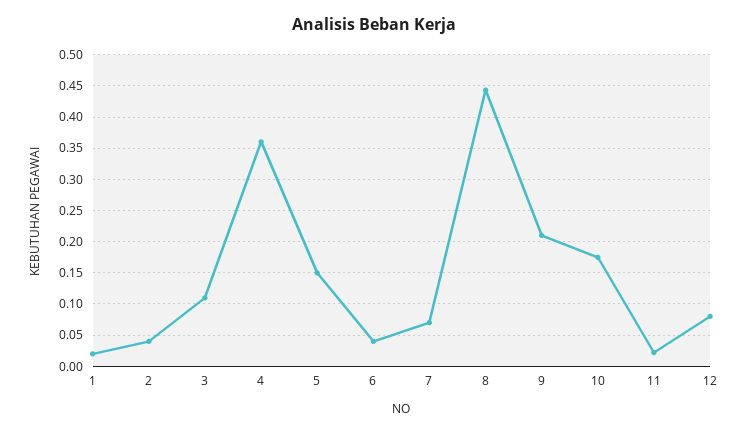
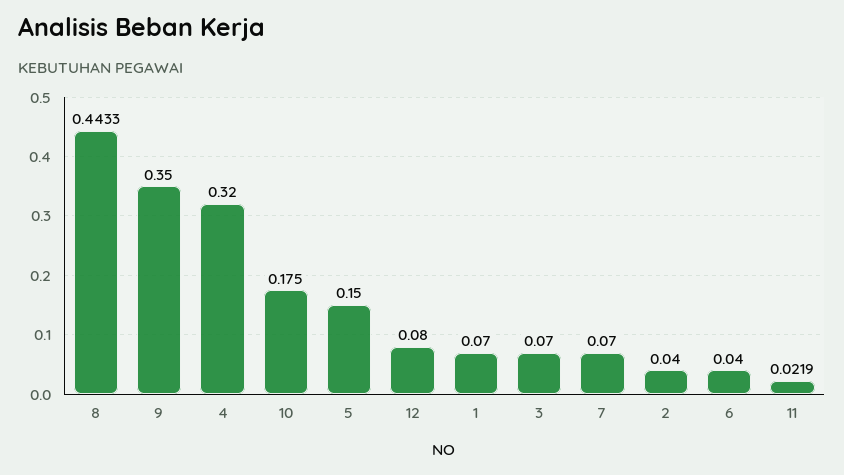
1: 0.02 -> 0.07
3: 0.11 -> 0.07
4: 0.36 -> 0.32
9: 0.21 -> 0.35

